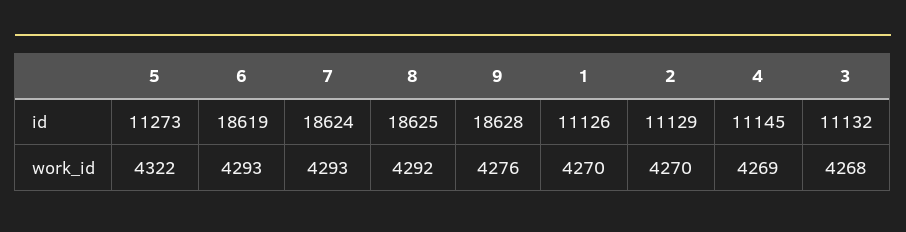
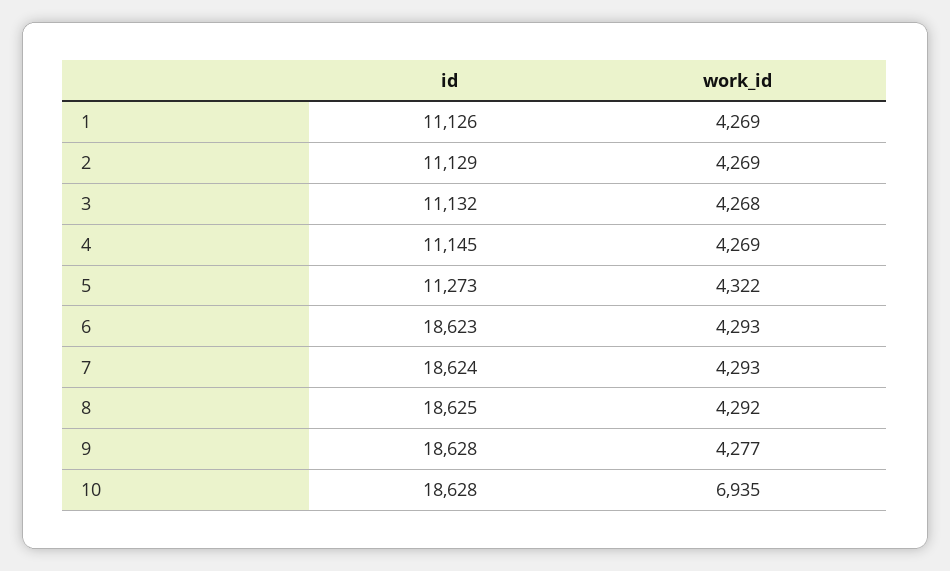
6, id: 18619 -> 18623
9, work_id: 4276 -> 4277
1, work_id: 4270 -> 4269
2, work_id: 4270 -> 4269
10, id: none -> 18628
10, work_id: none -> 6935

